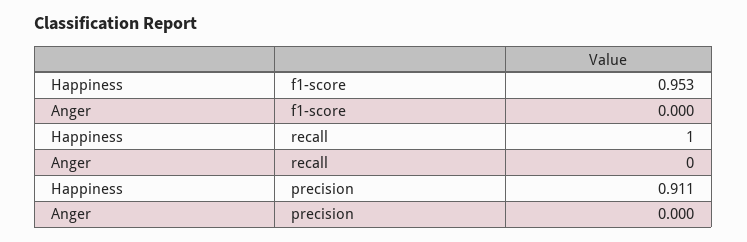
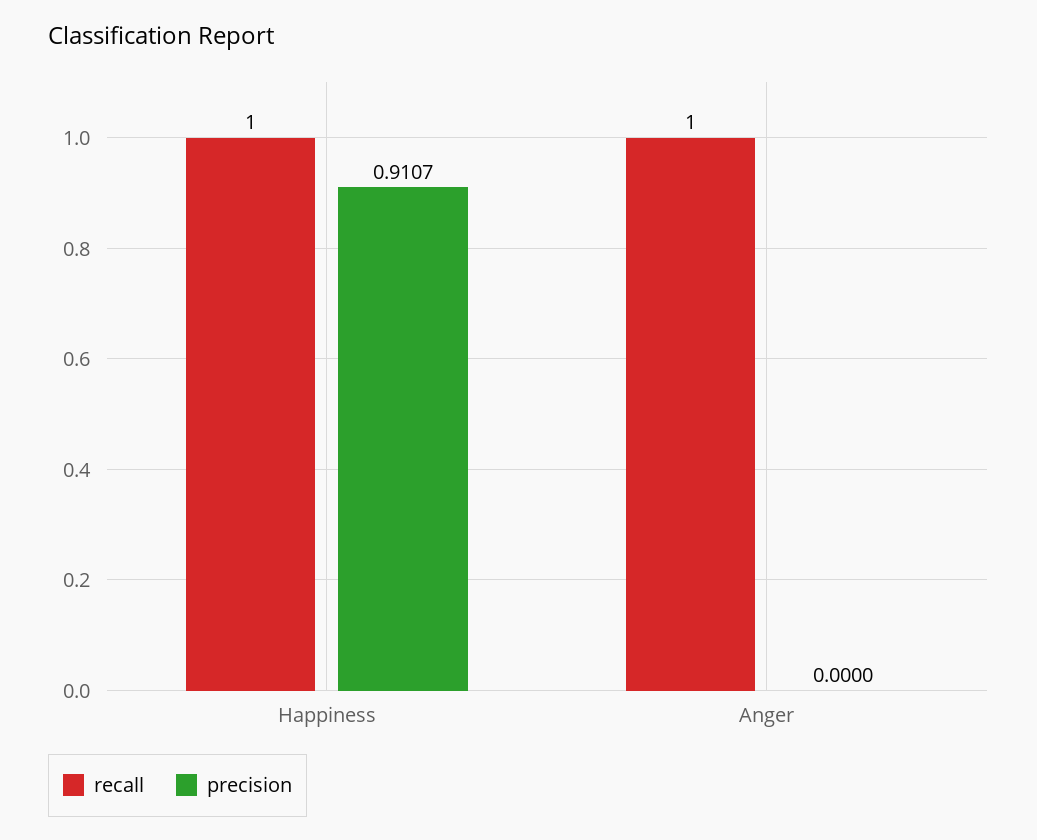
f1-score, Happiness: 0.953 -> none
f1-score, Anger: 0 -> none
recall, Anger: 0 -> 1

